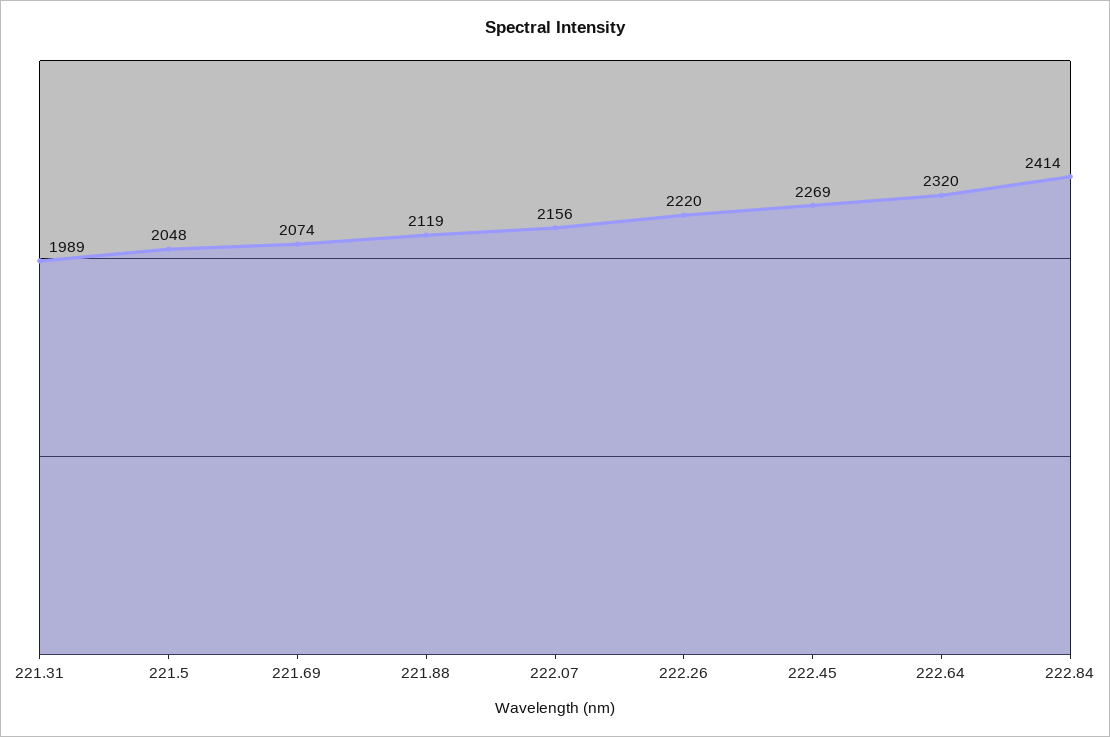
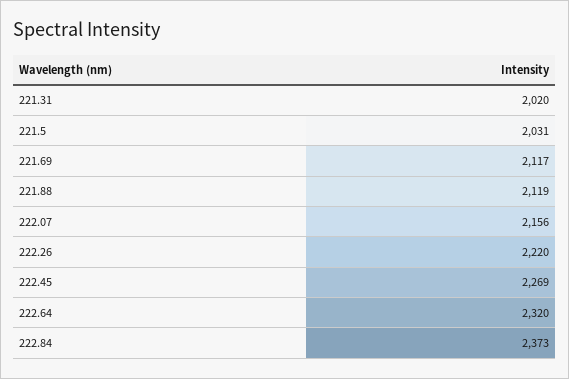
221.31: 1989 -> 2020
221.5: 2048 -> 2031
221.69: 2074 -> 2117
222.84: 2414 -> 2373

